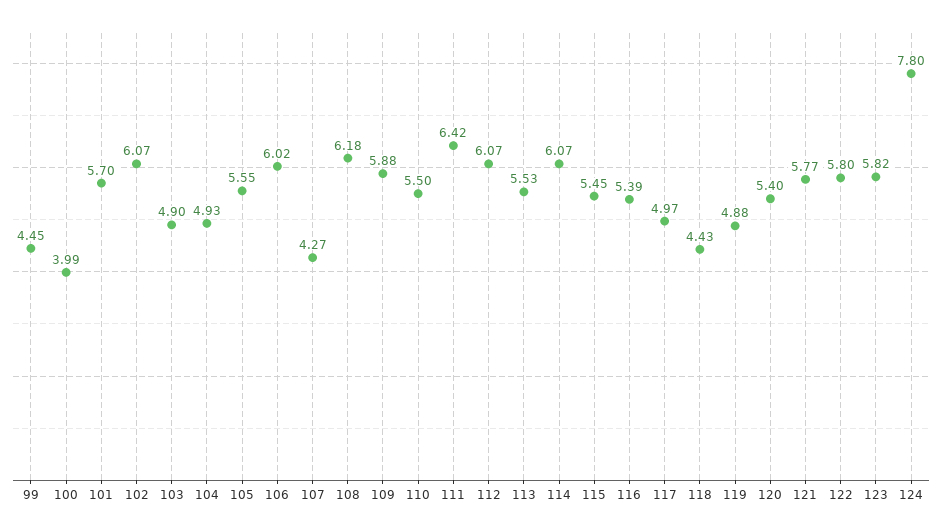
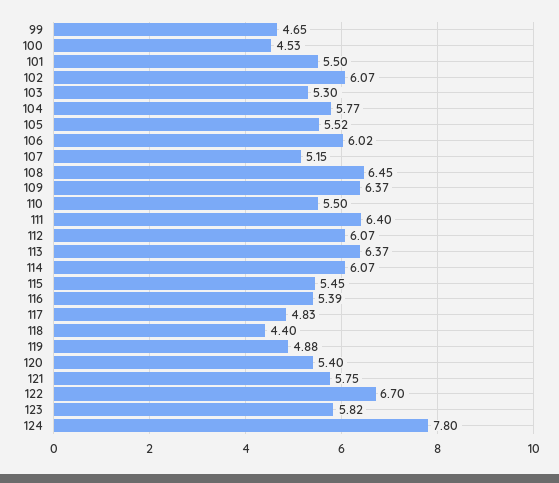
99: 4.45 -> 4.65
100: 3.99 -> 4.53
101: 5.7 -> 5.5
103: 4.9 -> 5.3
104: 4.93 -> 5.77
105: 5.55 -> 5.52
107: 4.27 -> 5.15
108: 6.18 -> 6.45
109: 5.88 -> 6.37
111: 6.42 -> 6.4
113: 5.53 -> 6.37
117: 4.97 -> 4.83
118: 4.43 -> 4.4
121: 5.77 -> 5.75
122: 5.8 -> 6.7

